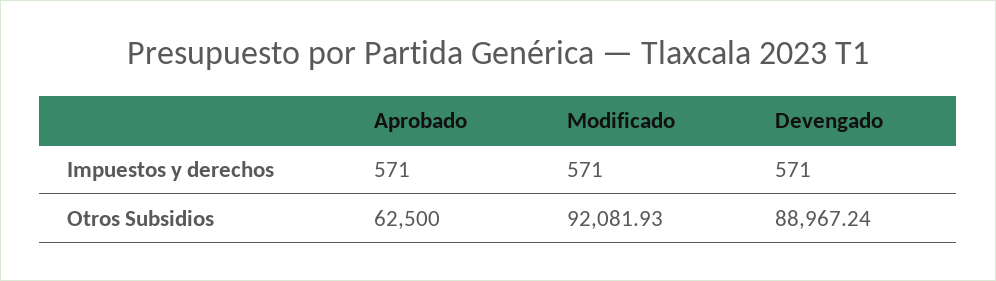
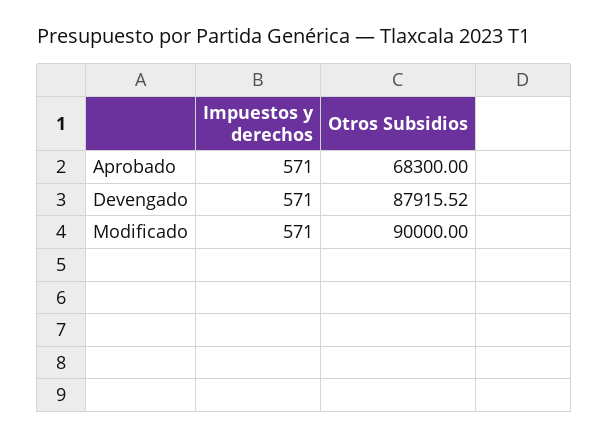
Aprobado, Otros Subsidios: 62500 -> 68300
Modificado, Otros Subsidios: 92081.93 -> 90000
Devengado, Otros Subsidios: 88967.24 -> 87915.52

